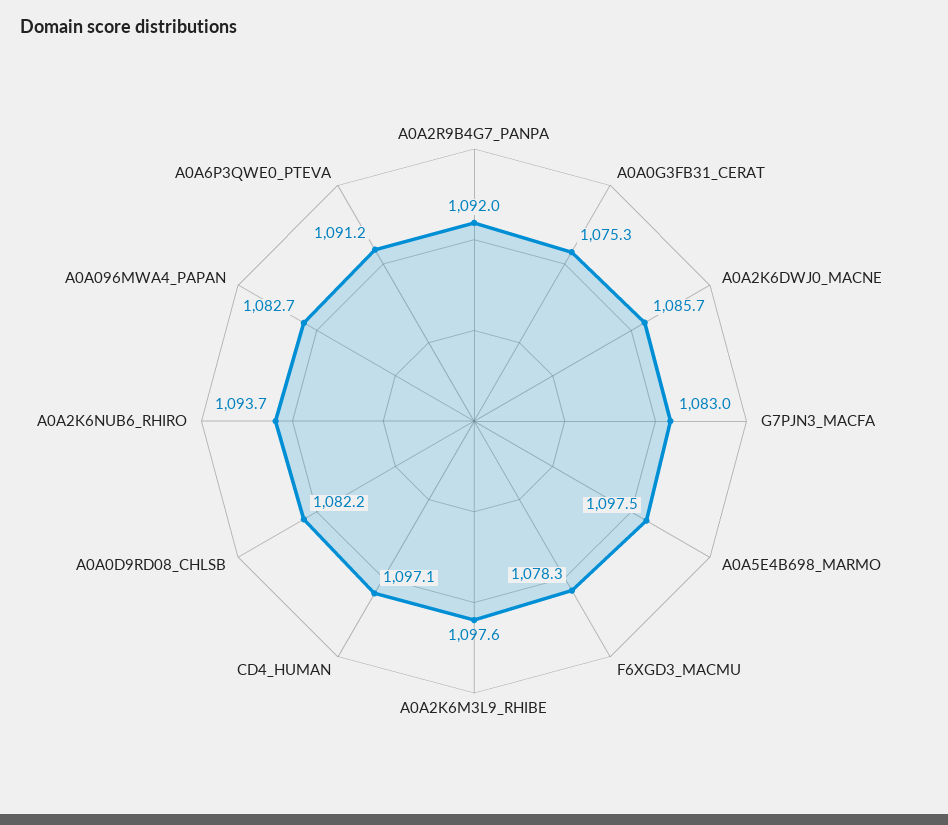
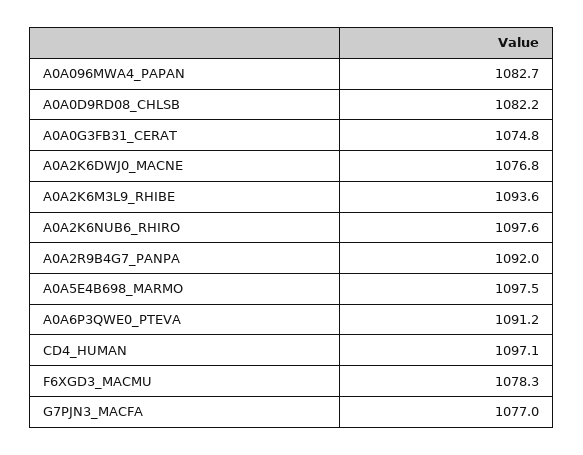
A0A0G3FB31_CERAT: 1075.3 -> 1074.8
A0A2K6DWJ0_MACNE: 1085.7 -> 1076.8
G7PJN3_MACFA: 1083 -> 1077
A0A2K6M3L9_RHIBE: 1097.6 -> 1093.6
A0A2K6NUB6_RHIRO: 1093.7 -> 1097.6

